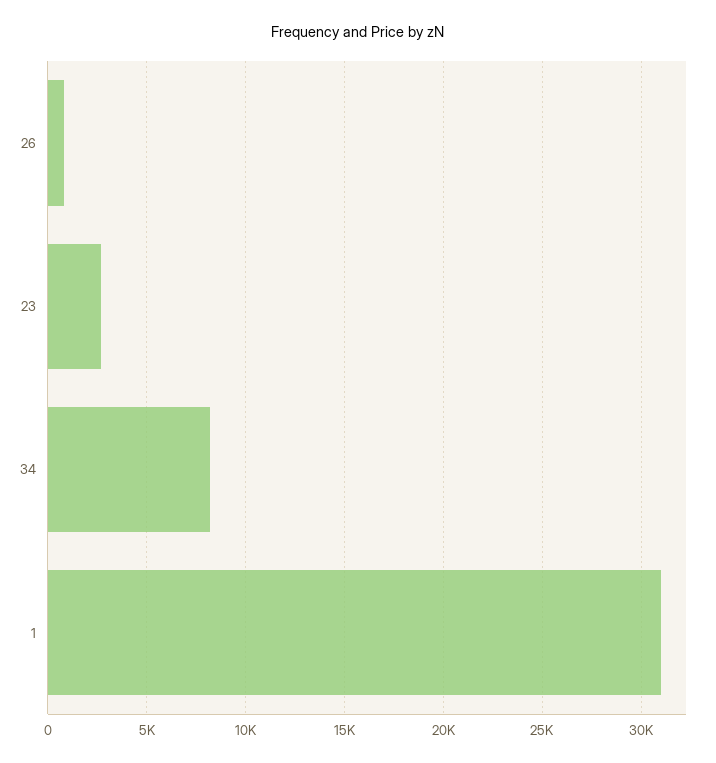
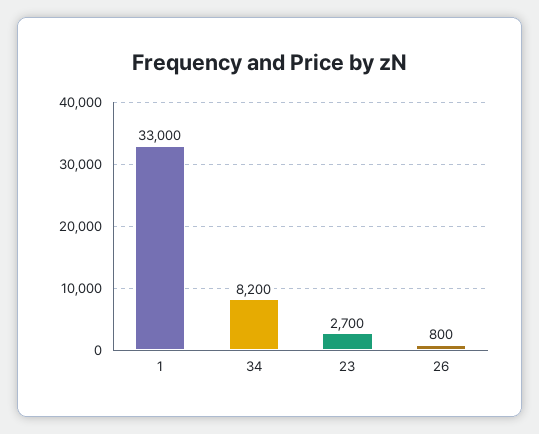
1: 31000 -> 33000

